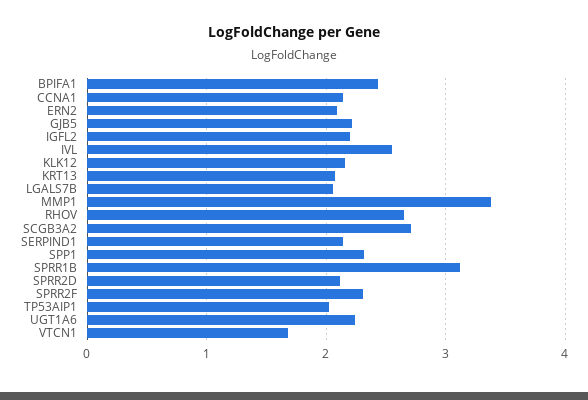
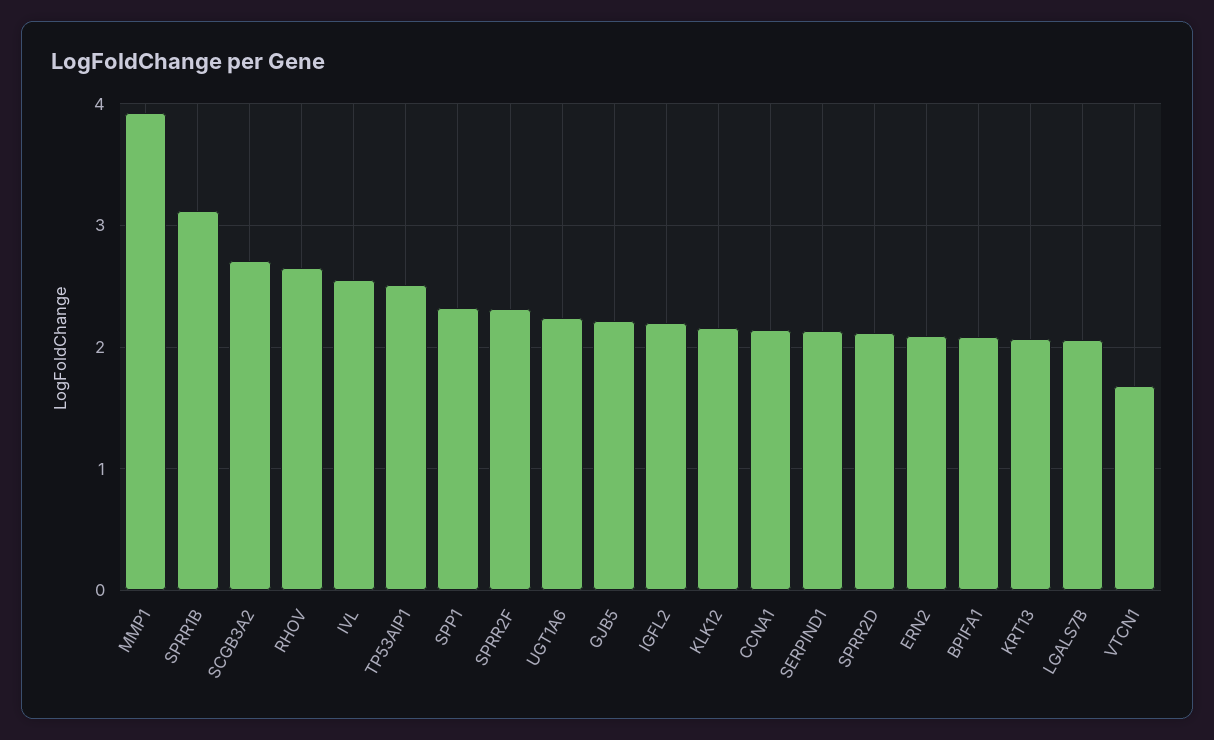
BPIFA1: 2.4 -> 2.1
MMP1: 3.4 -> 3.9
TP53AIP1: 2 -> 2.5

